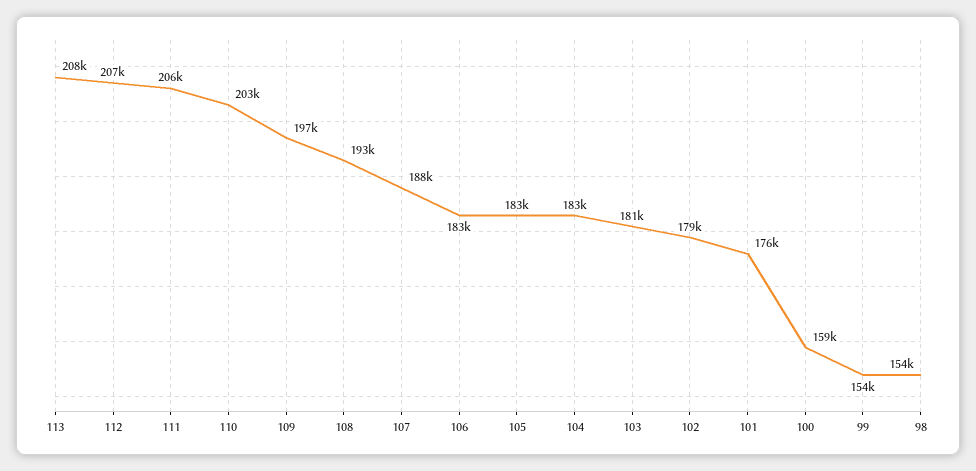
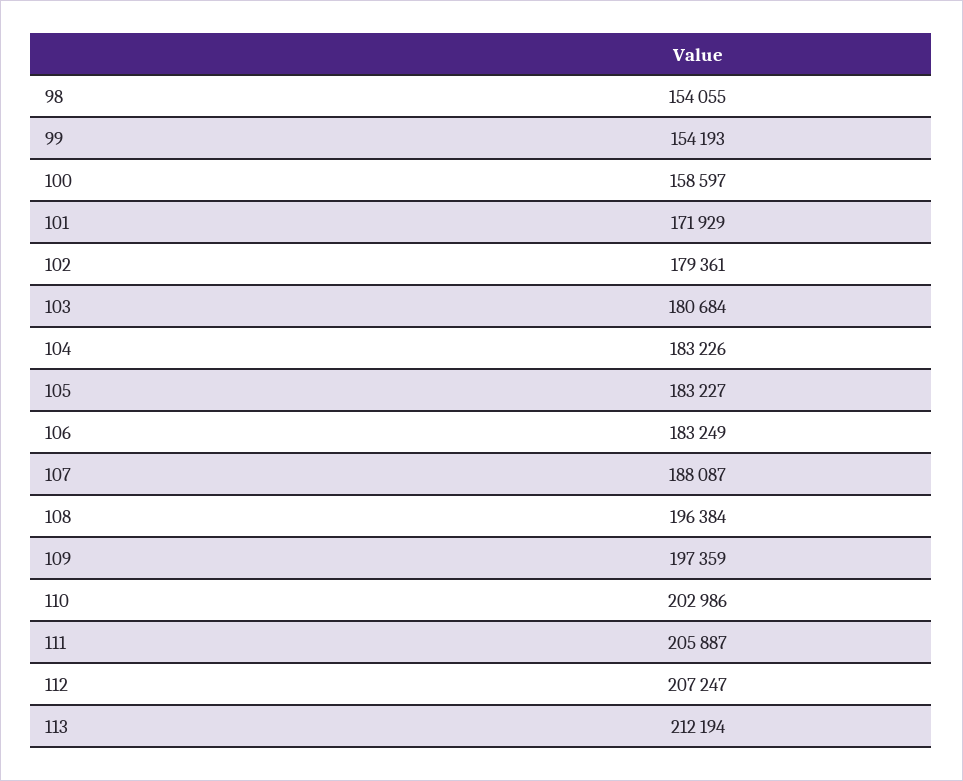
113: 208000 -> 212194
108: 193000 -> 196384
101: 176000 -> 171929

